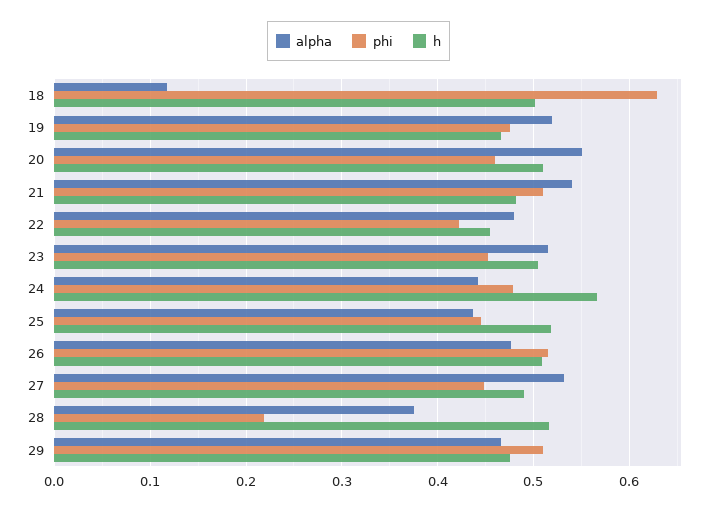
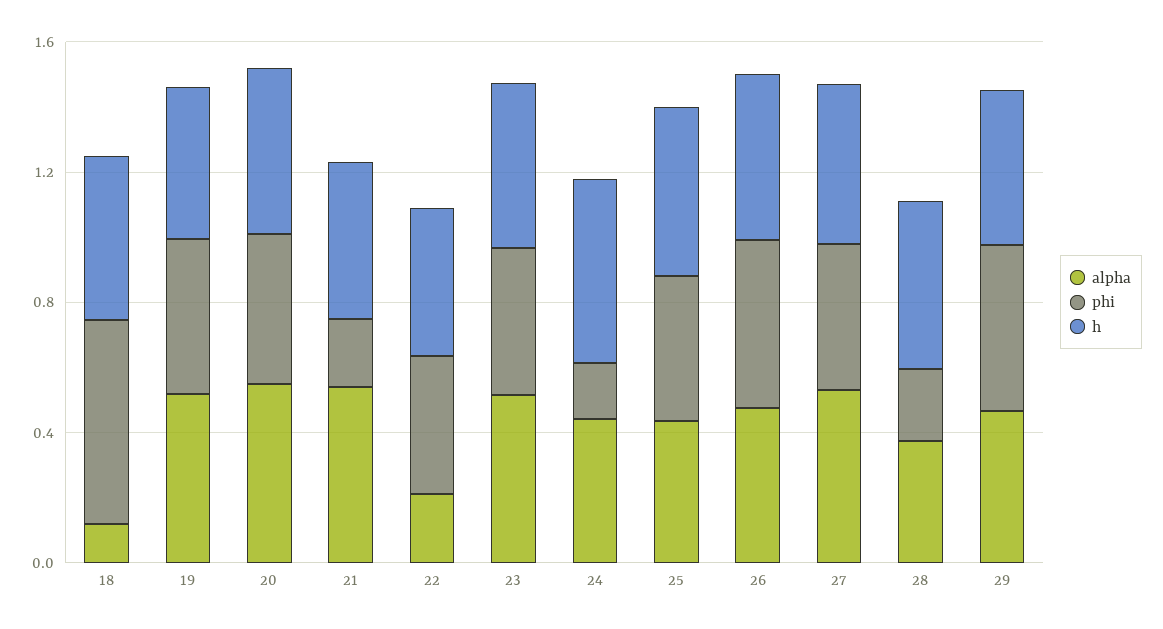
phi, 21: 0.51 -> 0.2
alpha, 22: 0.48 -> 0.2
phi, 24: 0.48 -> 0.2

